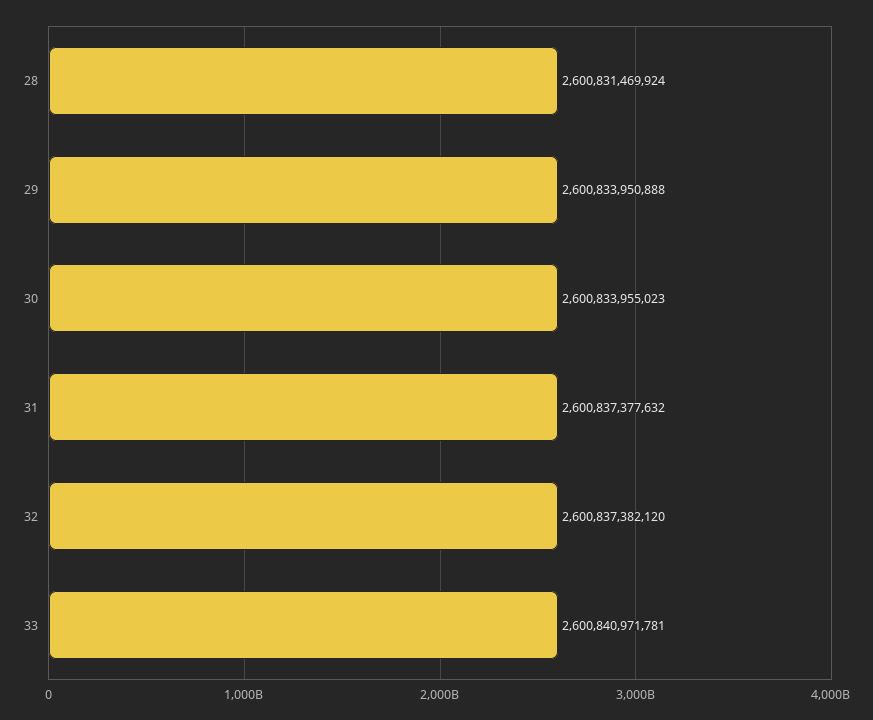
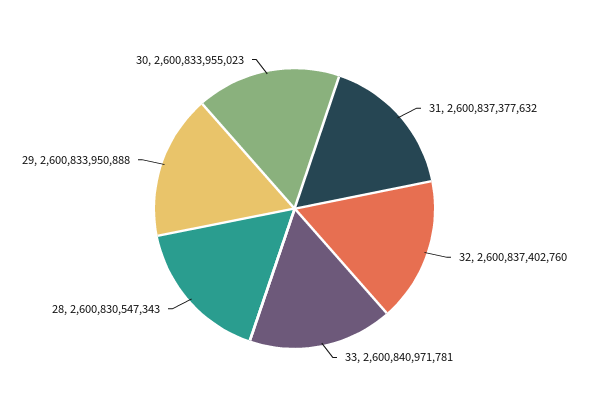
28: 2600831469924 -> 2600830547343
32: 2600837382120 -> 2600837402760

